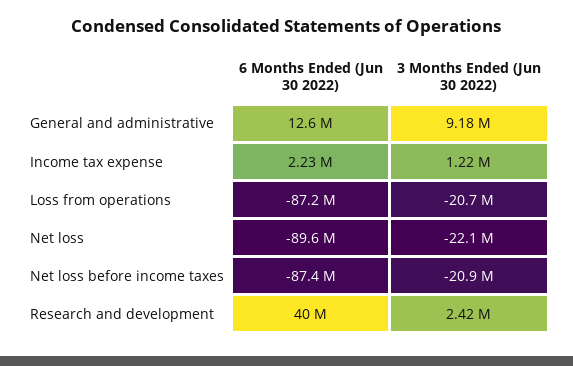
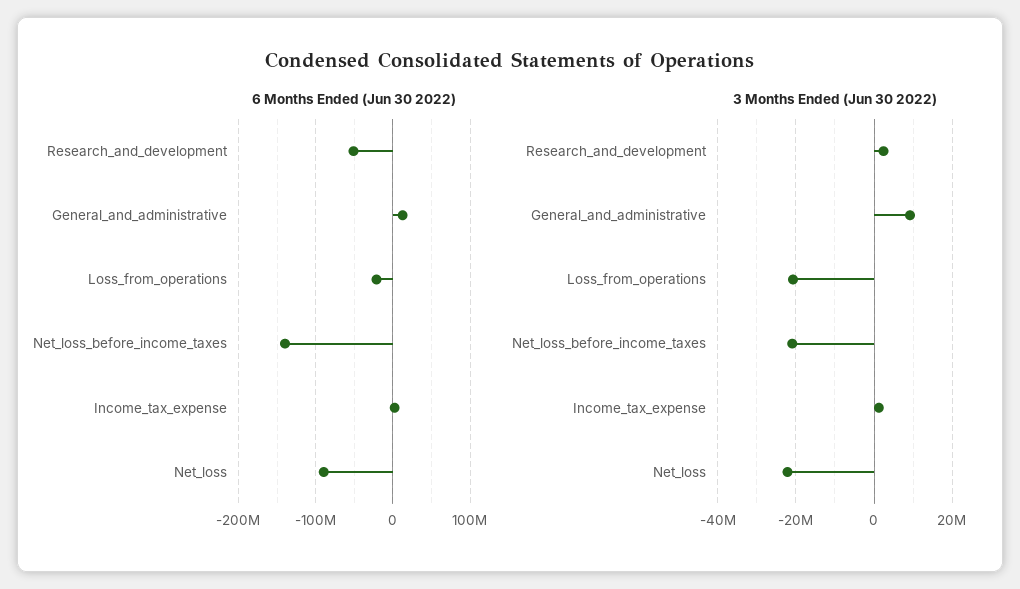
6 Months Ended (Jun 30 2022), Loss from operations: -87200000 -> -20000000
6 Months Ended (Jun 30 2022), Net loss before income taxes: -87400000 -> -140000000
6 Months Ended (Jun 30 2022), Research and development: 40000000 -> -50000000

